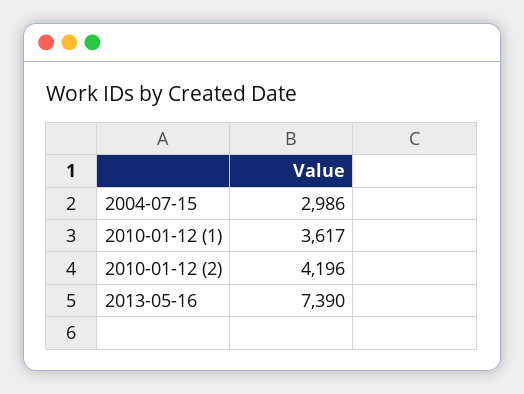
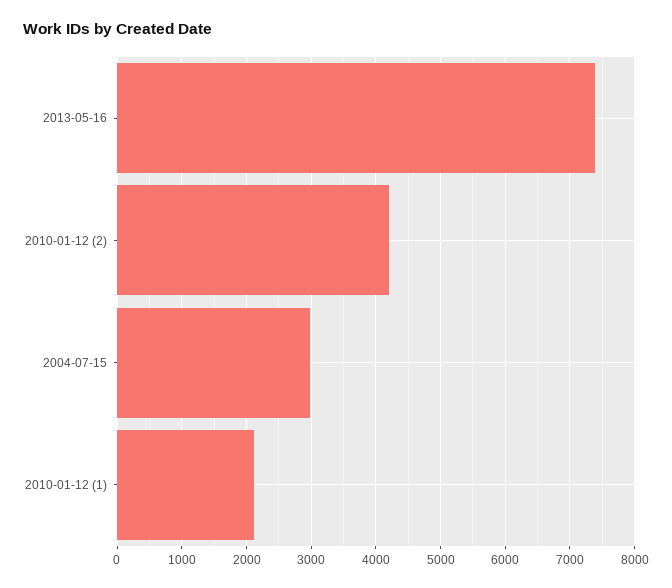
2010-01-12 (1): 3617 -> 2100

